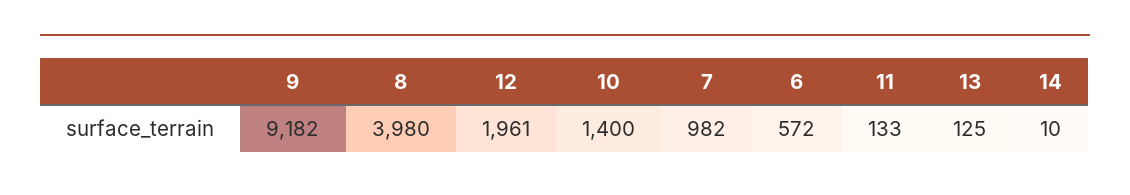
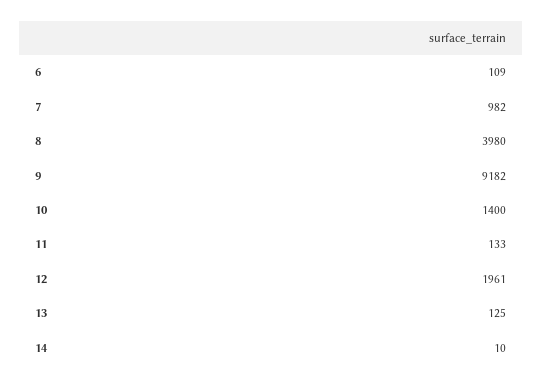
6: 572 -> 109

